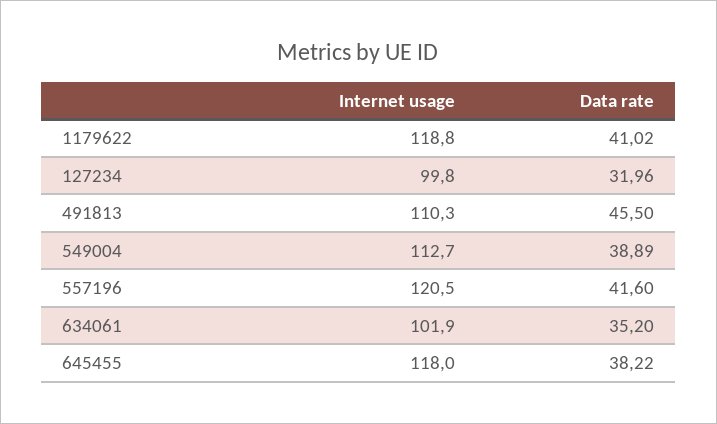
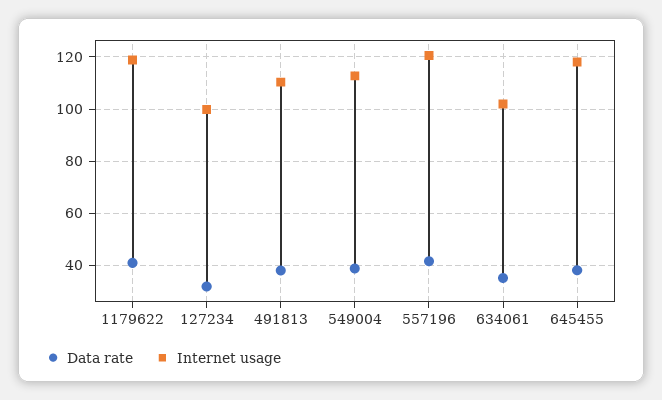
Data rate, 491813: 45.5 -> 37.5

